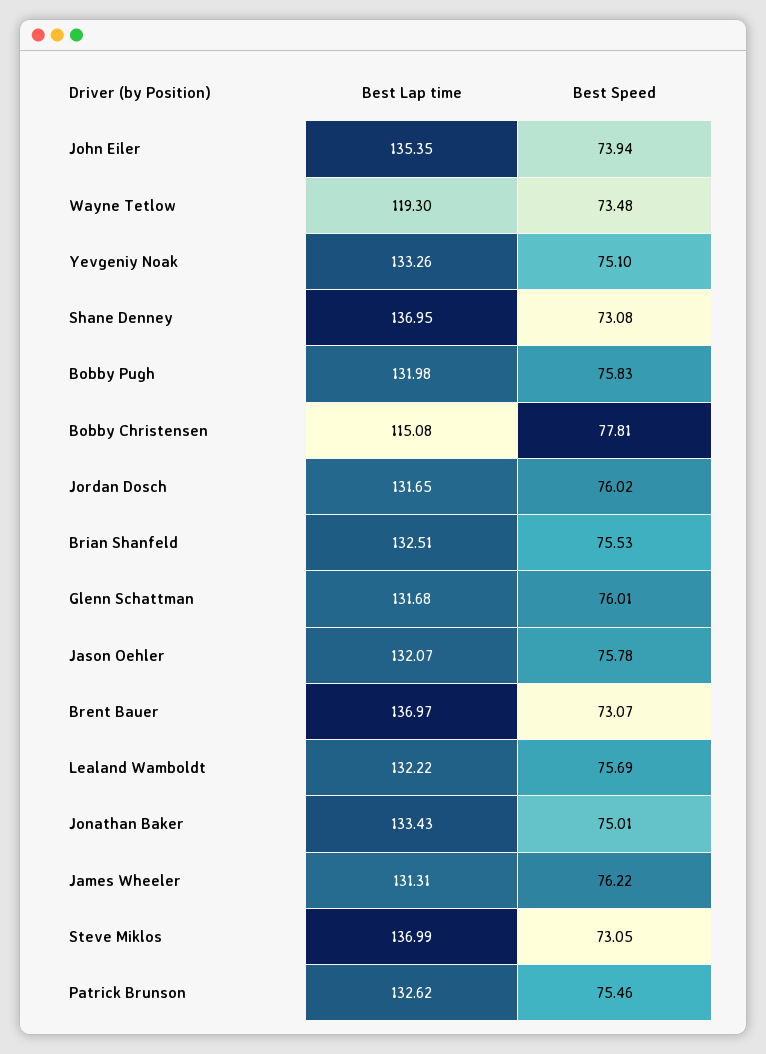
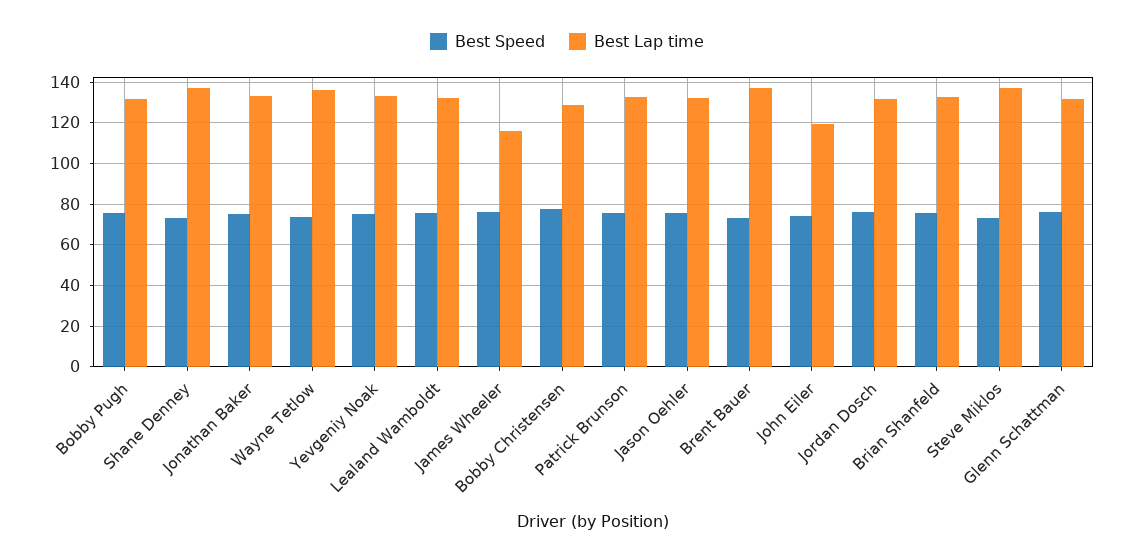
Best Lap time, John Eiler: 135.35 -> 120
Best Lap time, Wayne Tetlow: 119.3 -> 135
Best Lap time, Bobby Christensen: 115.08 -> 130
Best Lap time, James Wheeler: 131.31 -> 115

